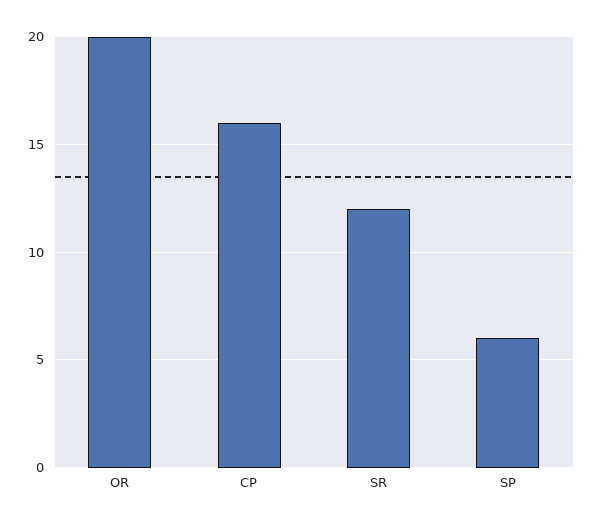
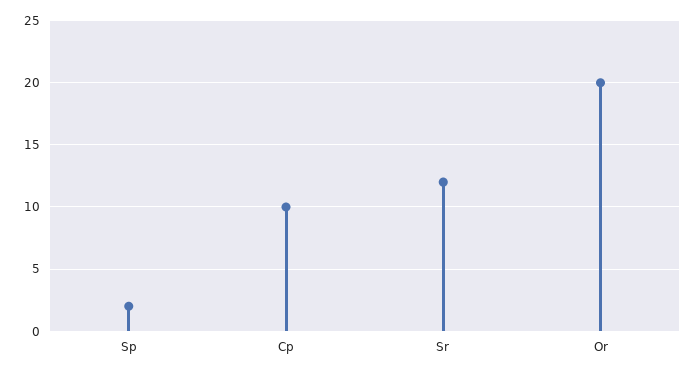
CP: 16 -> 10
SP: 6 -> 2

